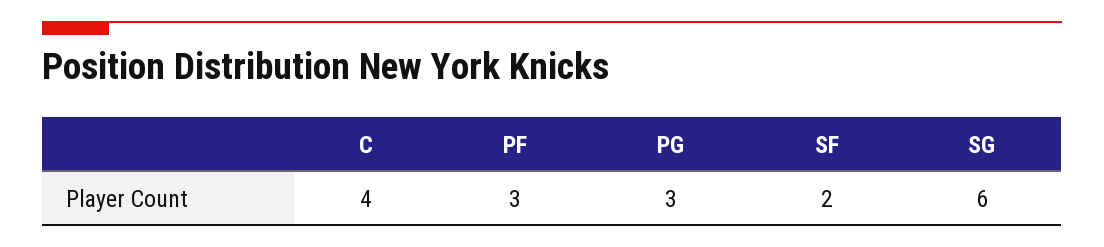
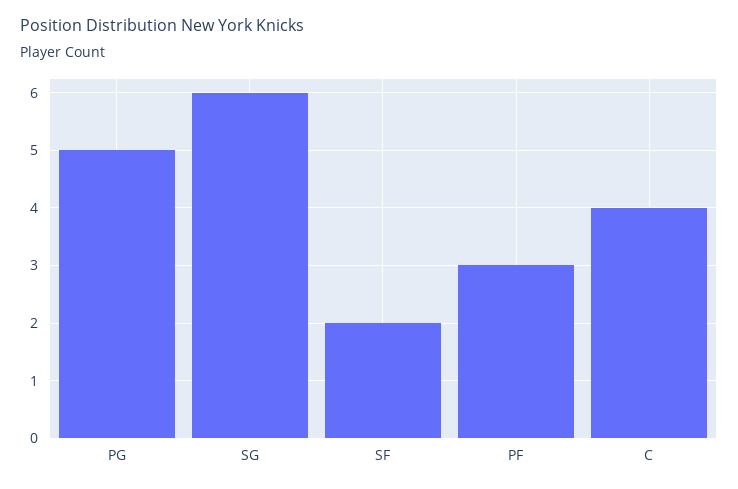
PG: 3 -> 5

